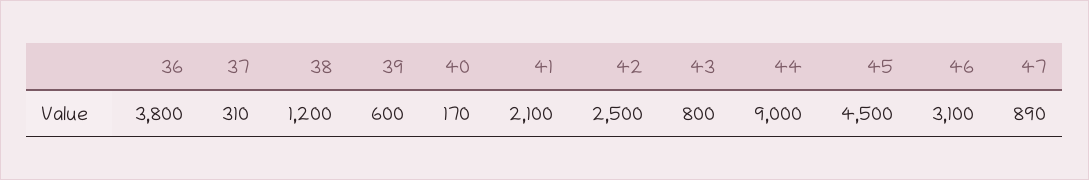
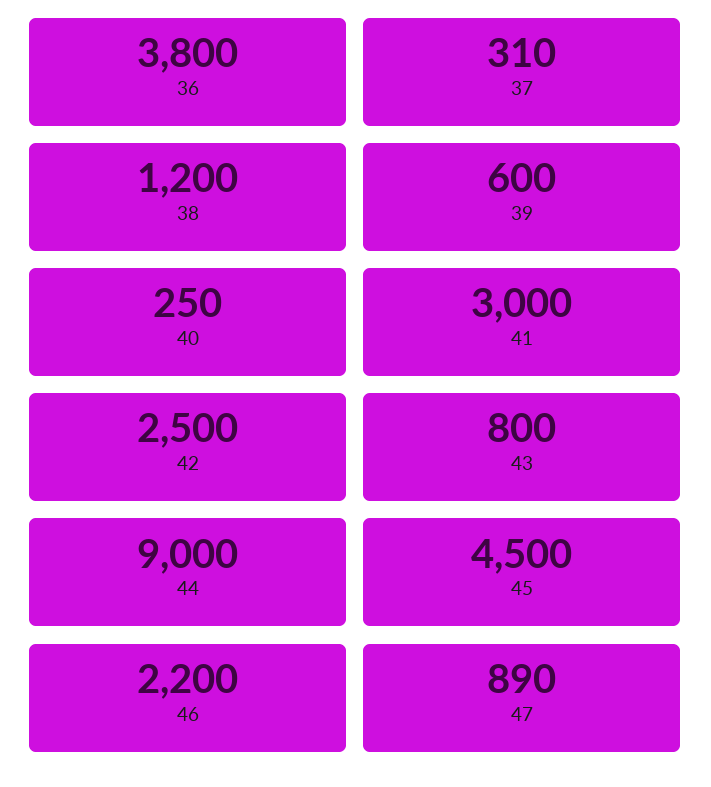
40: 170 -> 250
41: 2100 -> 3000
46: 3100 -> 2200

